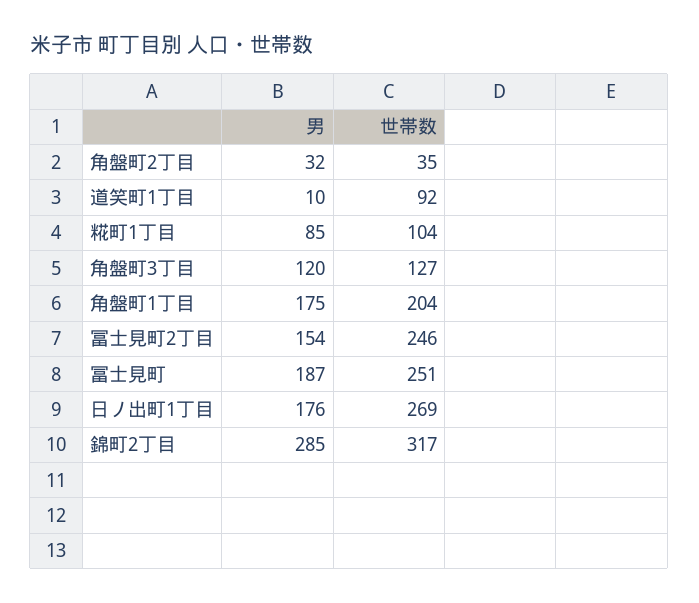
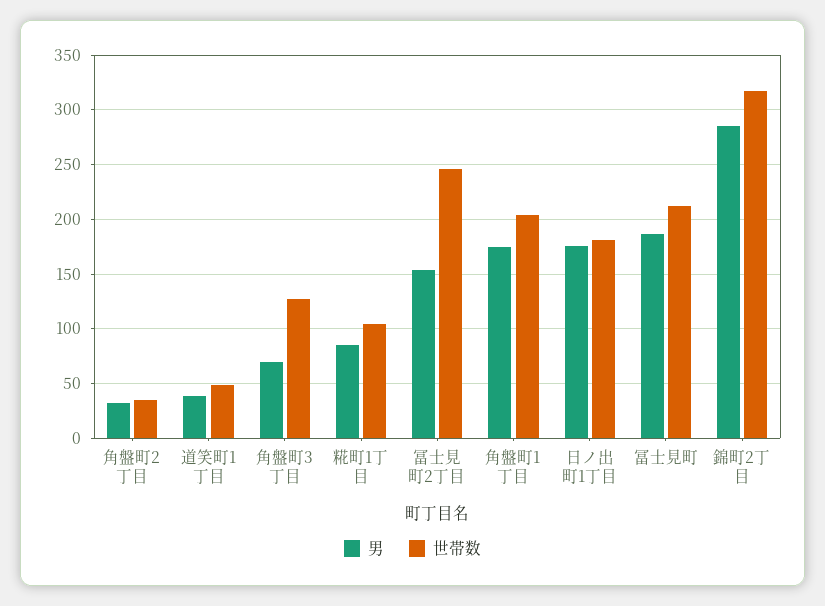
男, 道笑町1丁目: 10 -> 40
世帯数, 道笑町1丁目: 92 -> 50
男, 角盤町3丁目: 120 -> 70
世帯数, 冨士見町: 251 -> 210
世帯数, 日ノ出町1丁目: 269 -> 180

